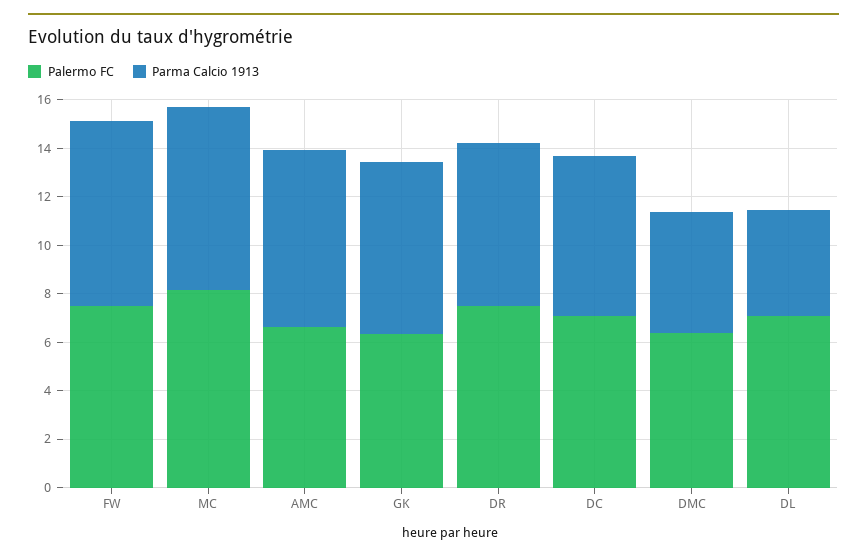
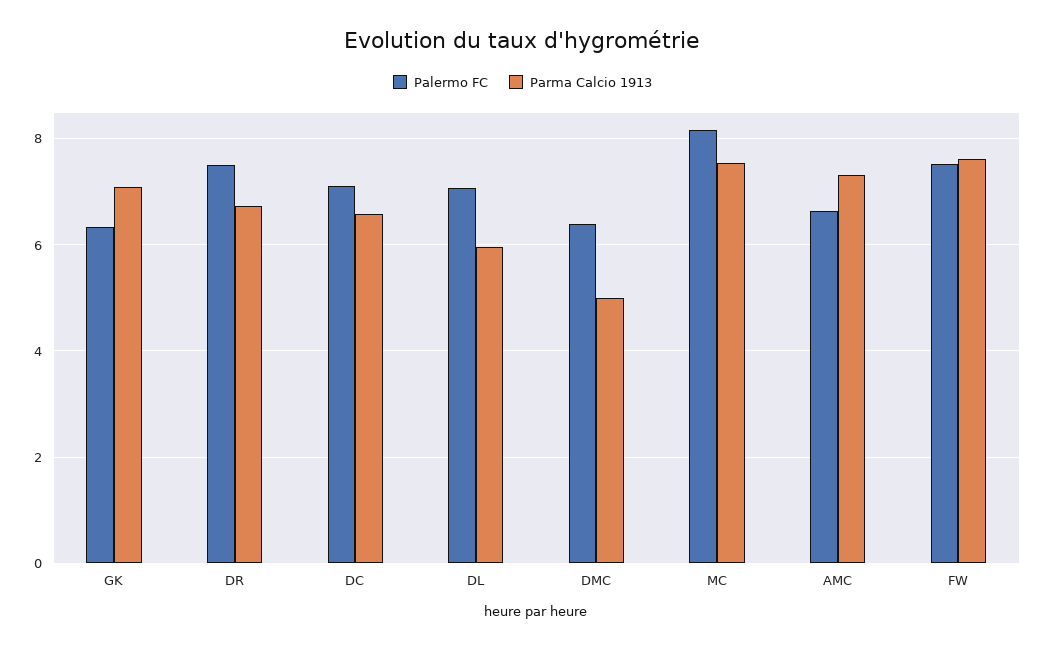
Parma Calcio 1913, DL: 4.5 -> 6

